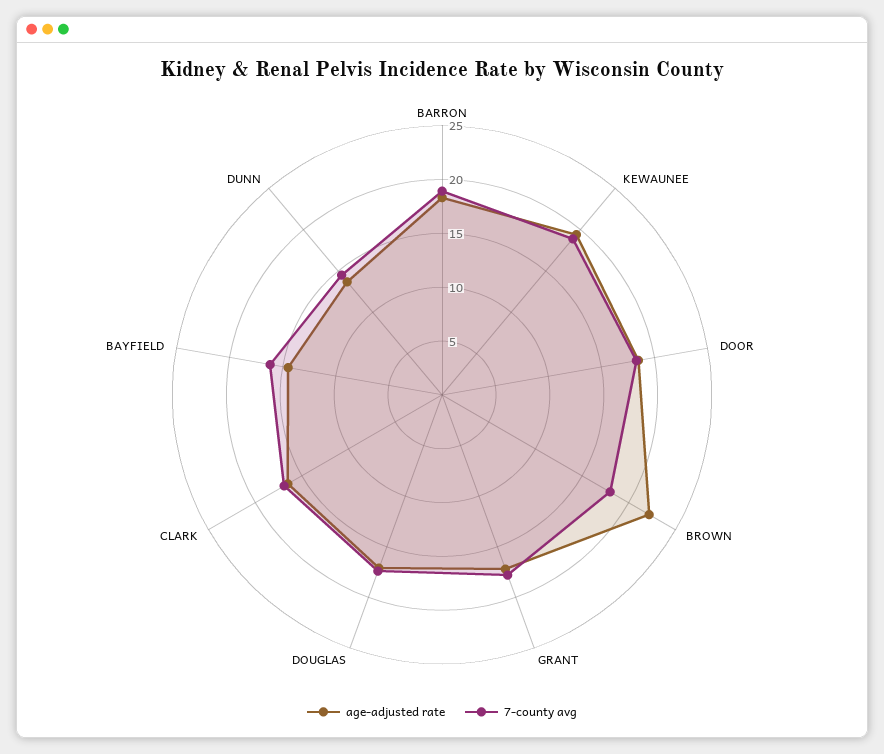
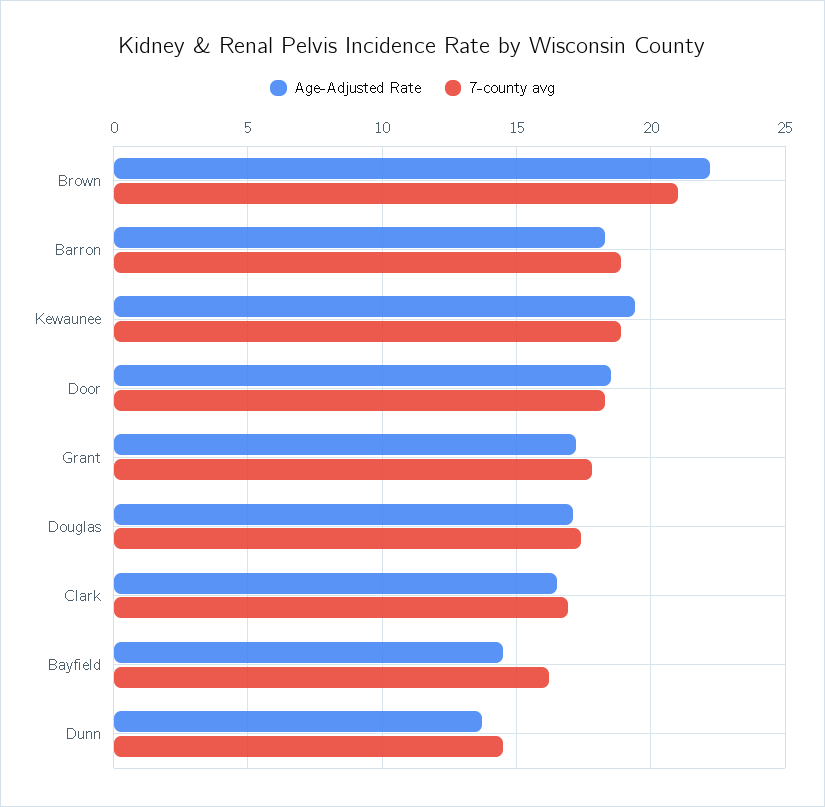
7-county avg, BROWN: 18 -> 21

